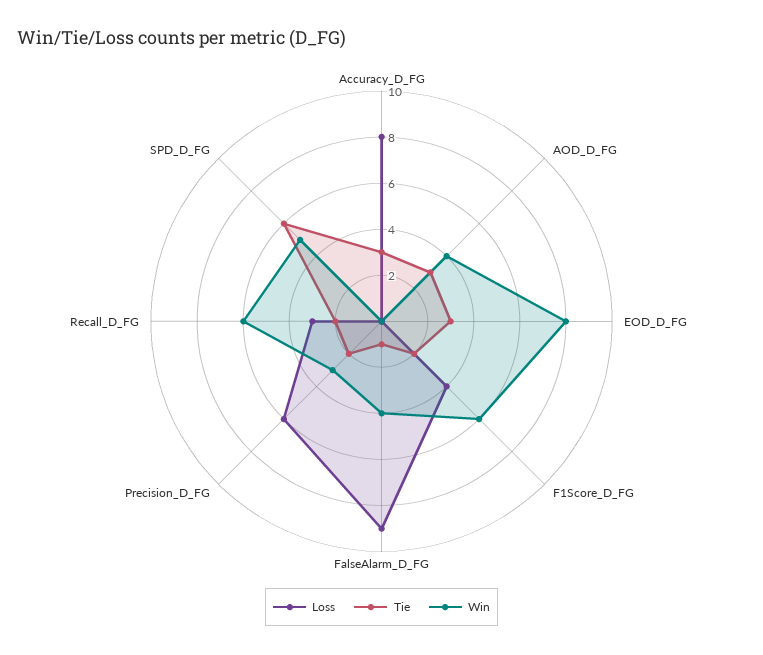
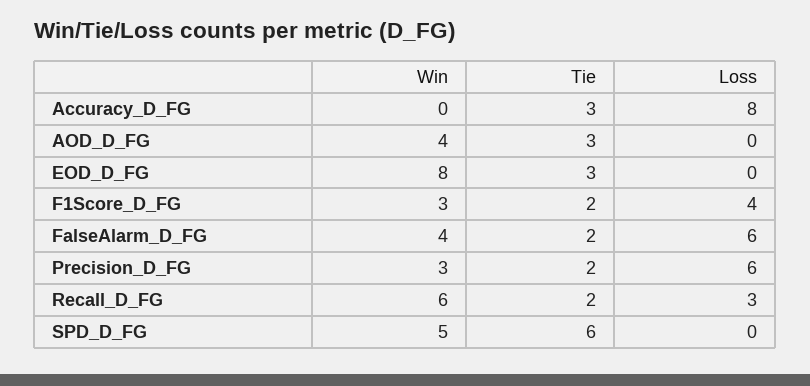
Win, F1Score_D_FG: 6 -> 3
Loss, FalseAlarm_D_FG: 9 -> 6
Tie, FalseAlarm_D_FG: 1 -> 2

